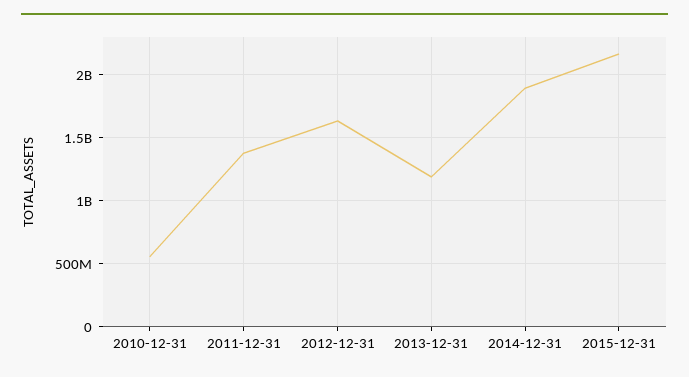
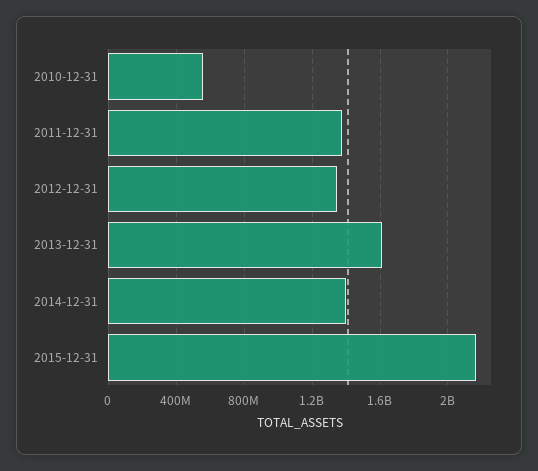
2012-12-31: 1650000000 -> 1350000000
2013-12-31: 1200000000 -> 1600000000
2014-12-31: 1900000000 -> 1400000000

